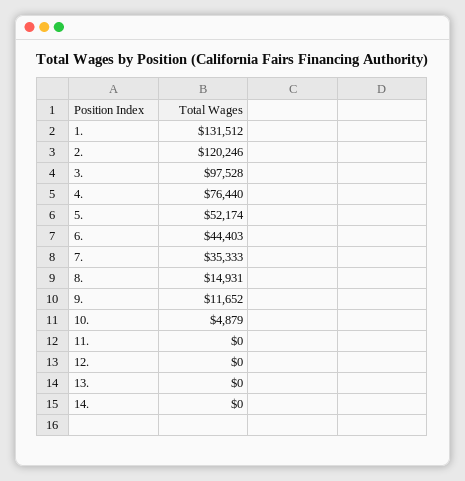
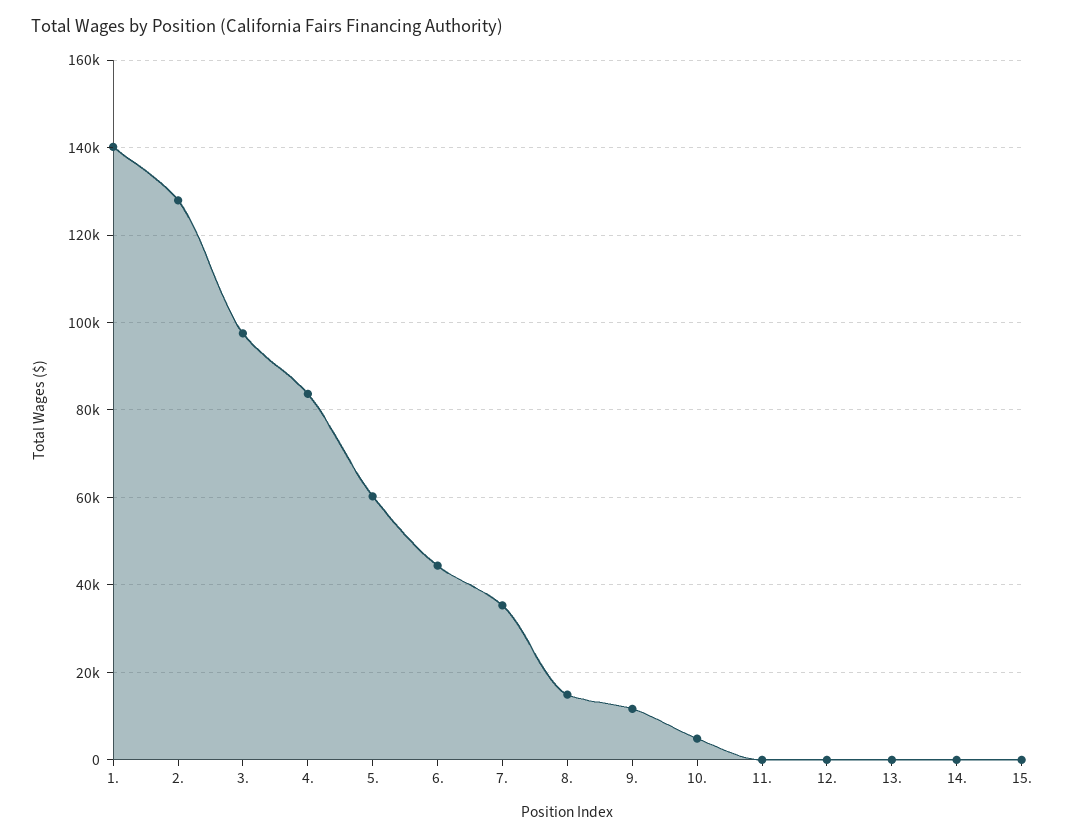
1.: 131512 -> 140000
2.: 120246 -> 128000
4.: 76440 -> 84000
5.: 52174 -> 60000
15.: none -> 0

